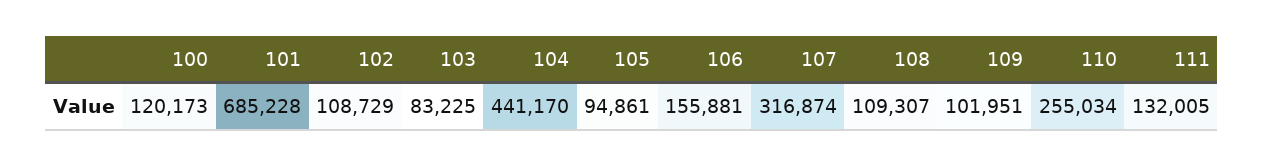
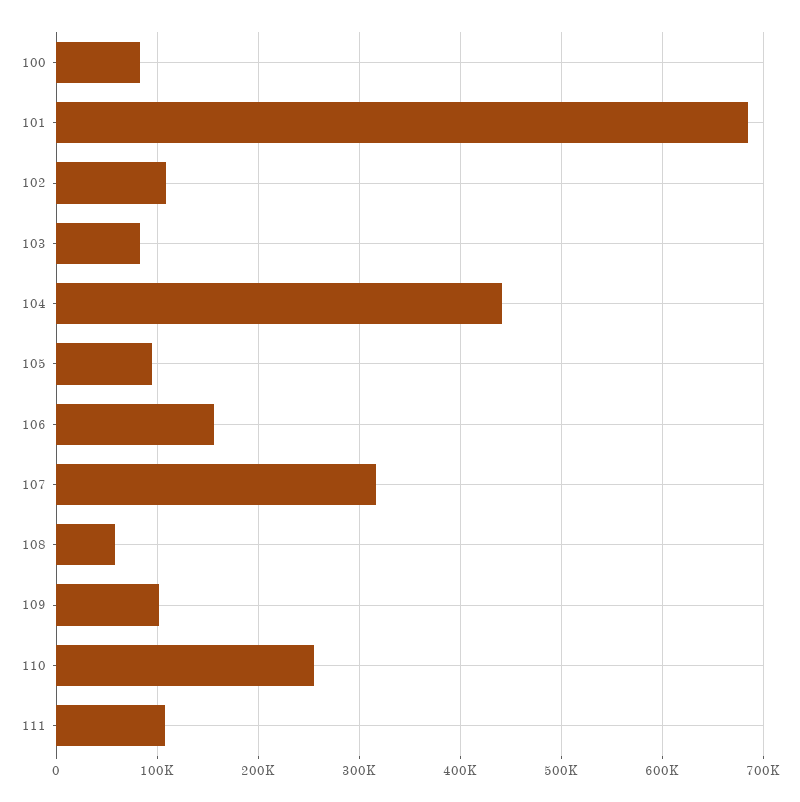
100: 120173 -> 80000
108: 109307 -> 60000
111: 132005 -> 110000

